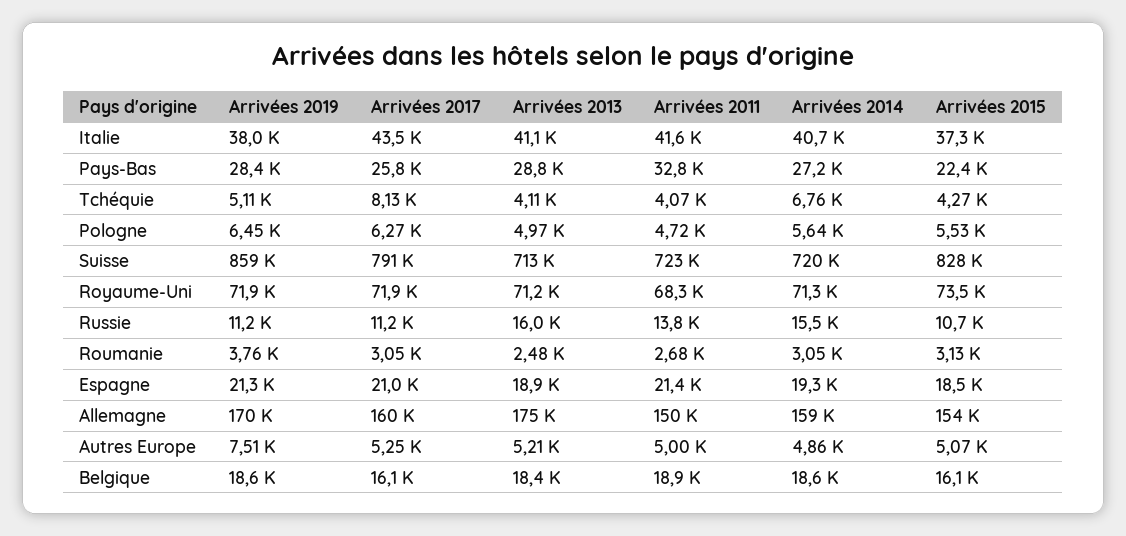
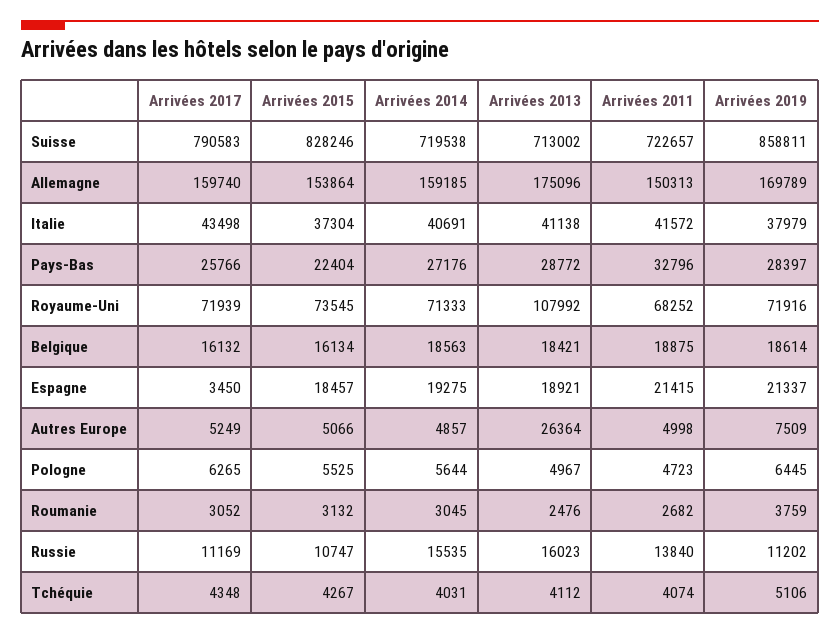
Arrivées 2017, Tchéquie: 8130 -> 4348
Arrivées 2014, Tchéquie: 6760 -> 4031
Arrivées 2013, Royaume-Uni: 71200 -> 107992
Arrivées 2017, Espagne: 21000 -> 3450
Arrivées 2013, Autres Europe: 5210 -> 26364

